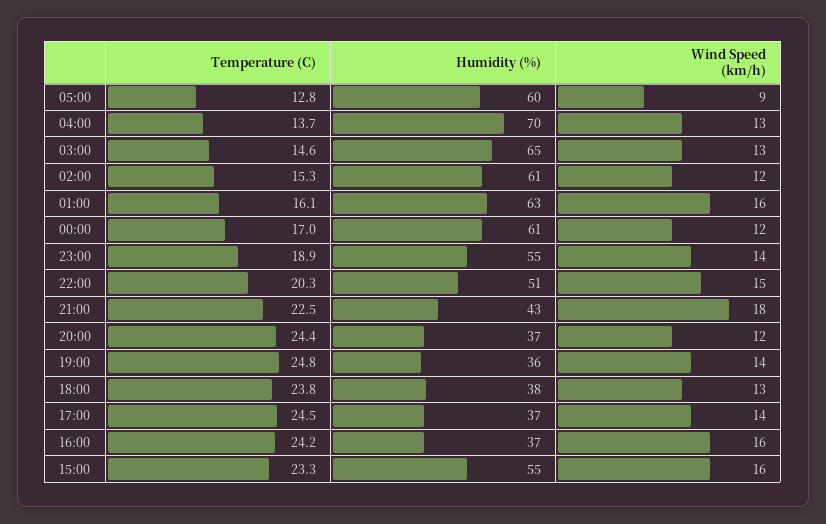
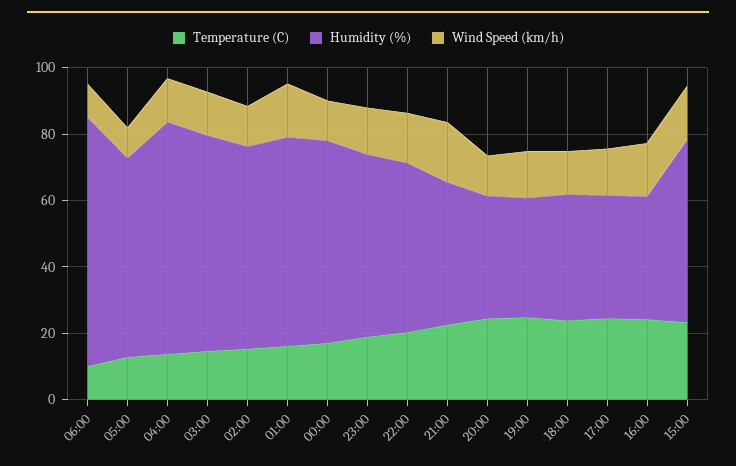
Temperature (C), 06:00: none -> 10
Humidity (%), 06:00: none -> 75
Wind Speed (km/h), 06:00: none -> 10

